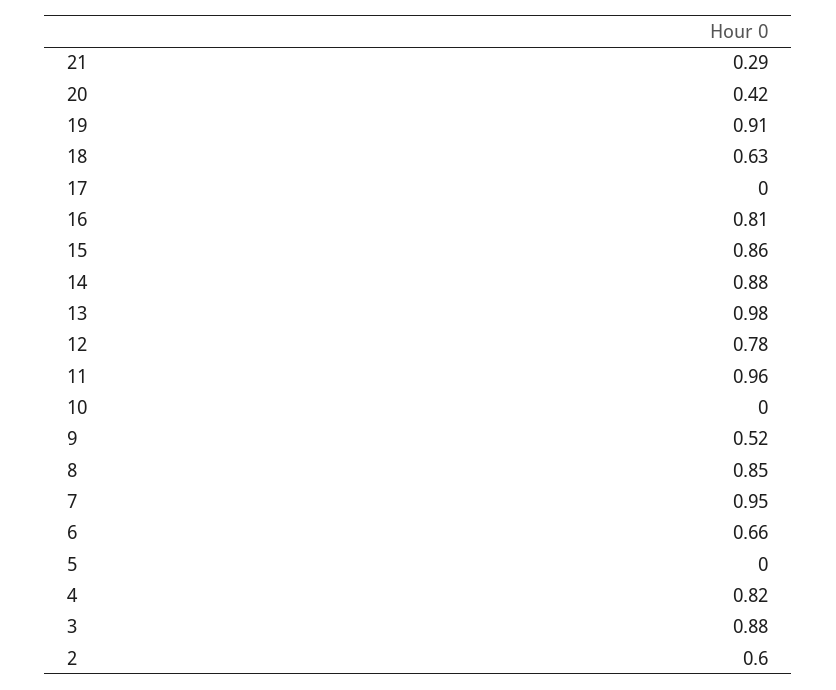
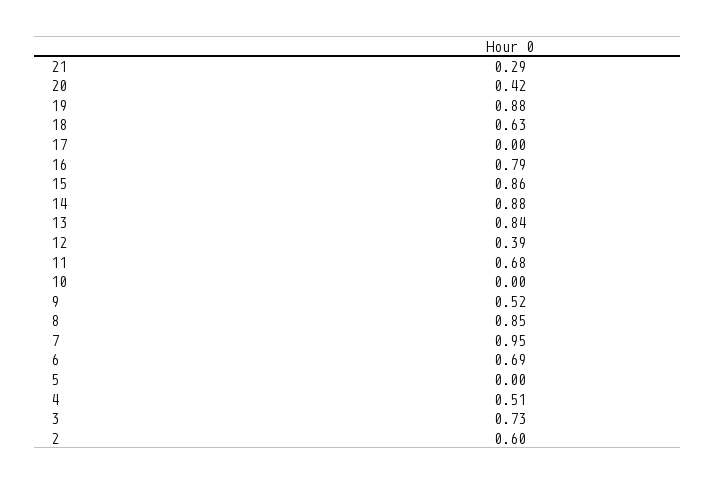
19: 0.91 -> 0.88
16: 0.81 -> 0.79
13: 0.98 -> 0.84
12: 0.78 -> 0.39
11: 0.96 -> 0.68
6: 0.66 -> 0.69
4: 0.82 -> 0.51
3: 0.88 -> 0.73

